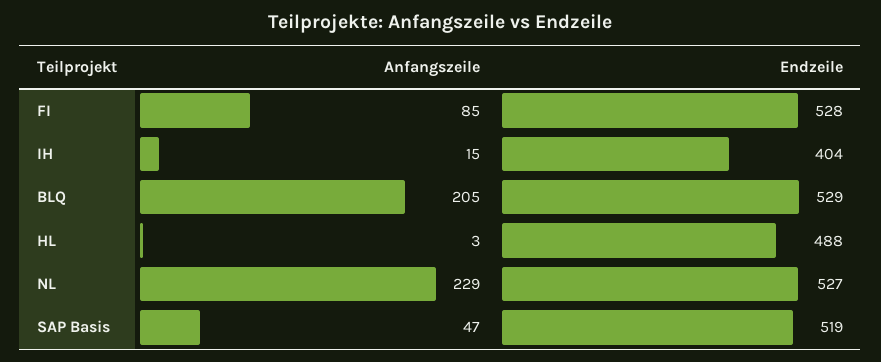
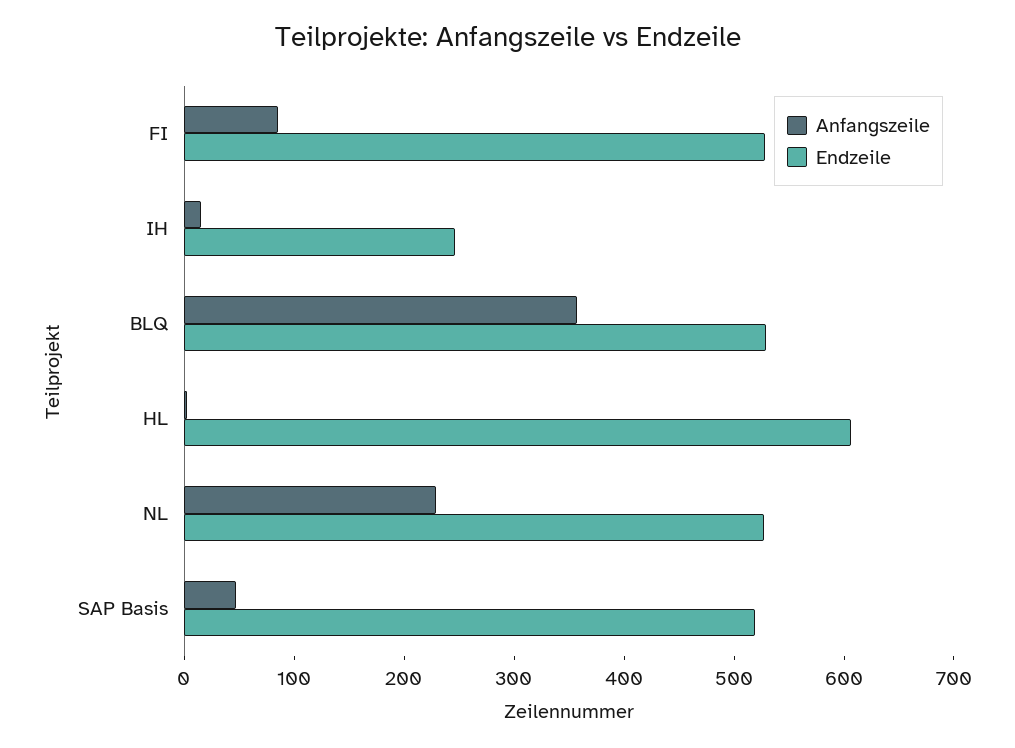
Endzeile, IH: 404 -> 240
Anfangszeile, BLQ: 205 -> 360
Endzeile, HL: 488 -> 600

